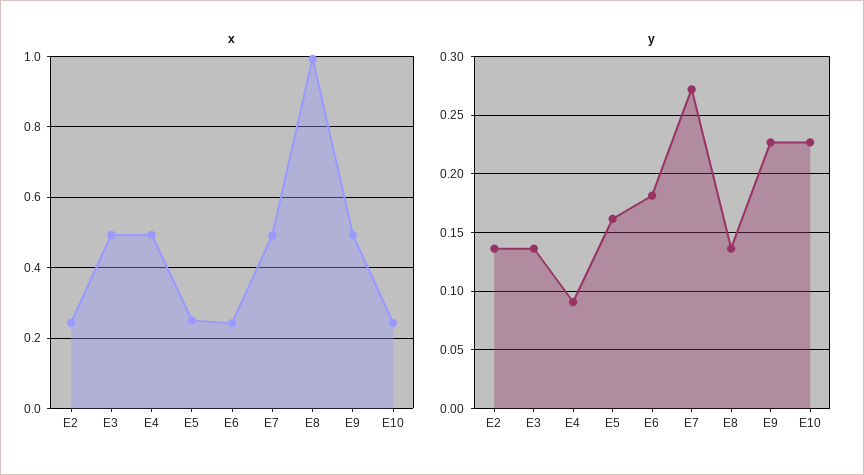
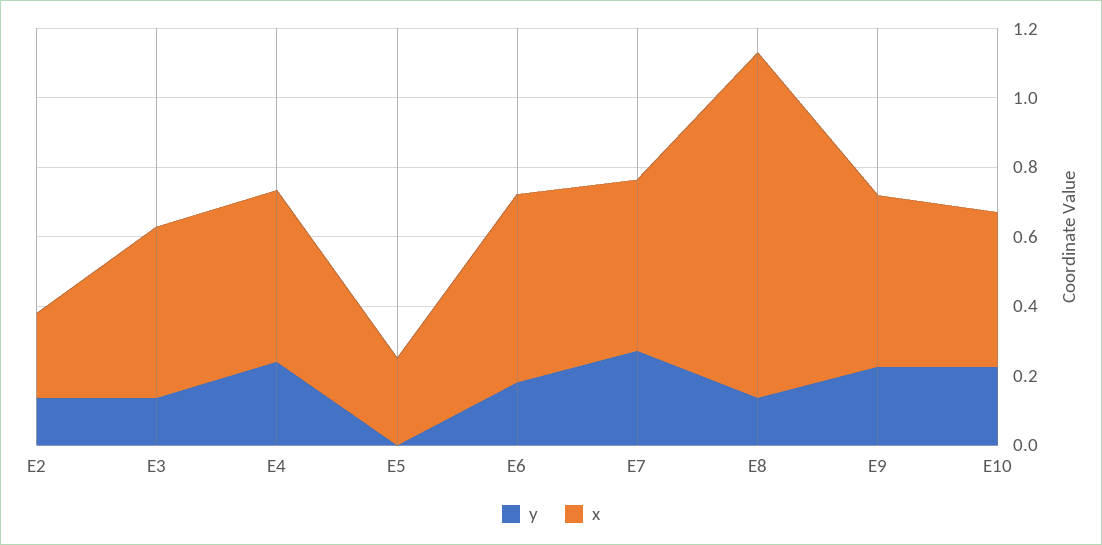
x, E6: 0.24 -> 0.55
x, E10: 0.24 -> 0.45
y, E4: 0.09 -> 0.25
y, E5: 0.16 -> 0

